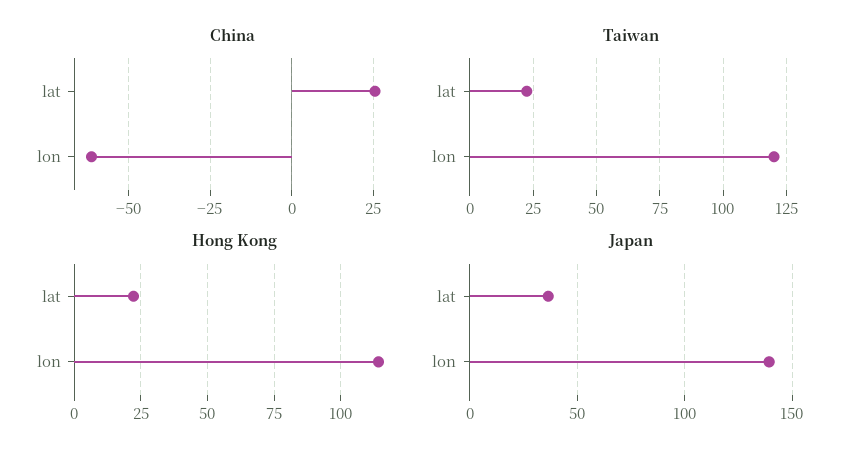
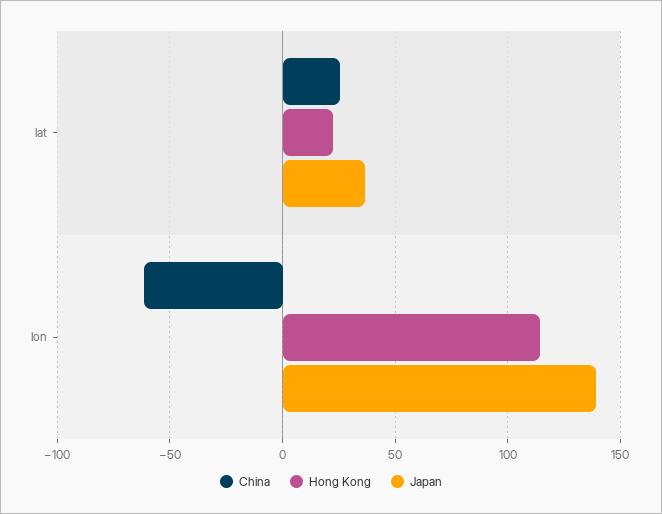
Taiwan, lat: 22.5 -> none
Taiwan, lon: 120 -> none

